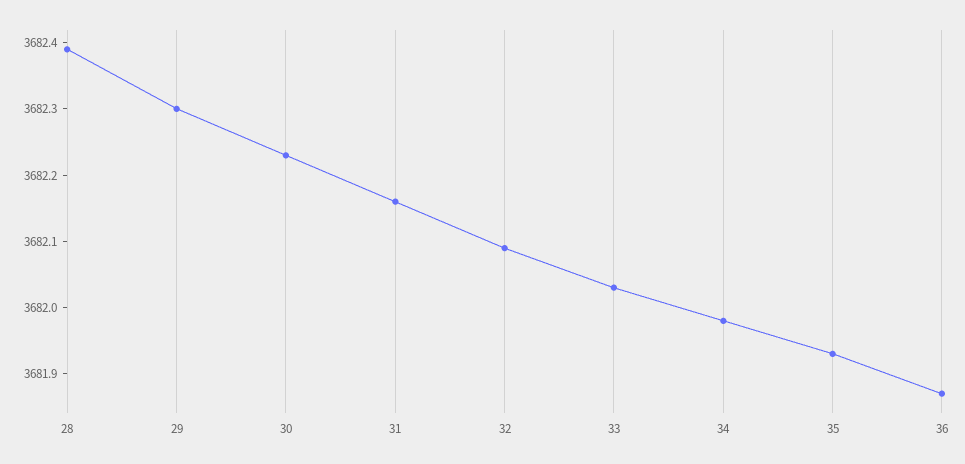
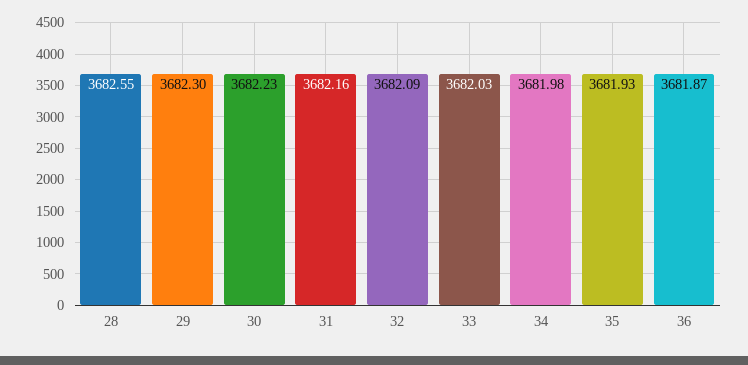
28: 3682.4 -> 3682.55

